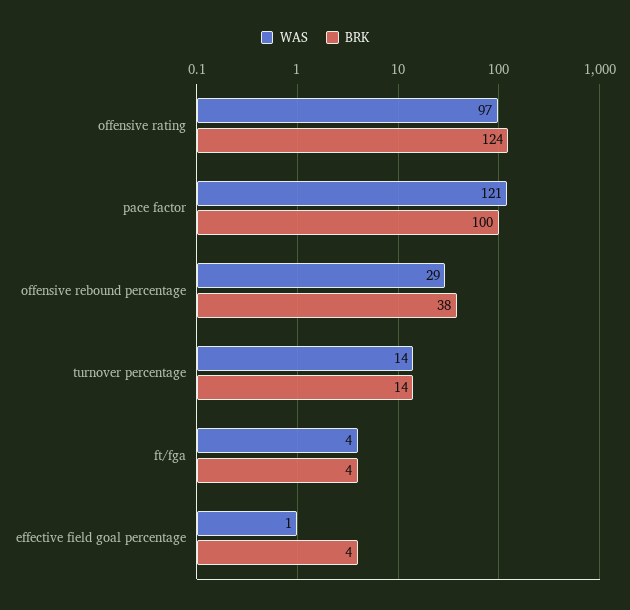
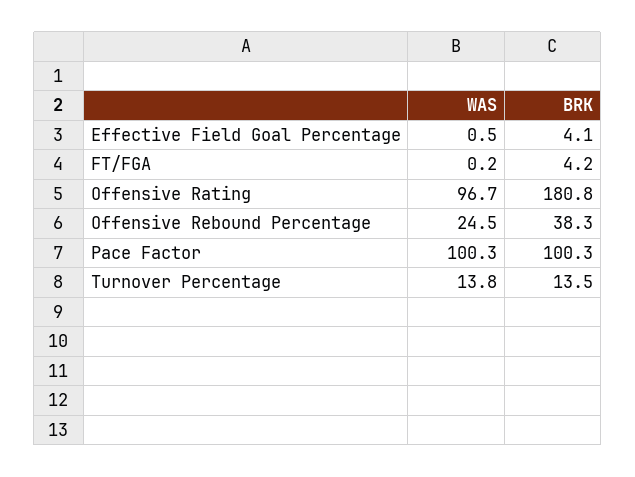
BRK, offensive rating: 124 -> 180.8
WAS, pace factor: 121 -> 100.3
WAS, offensive rebound percentage: 29 -> 24.5
WAS, ft/fga: 4 -> 0.2

